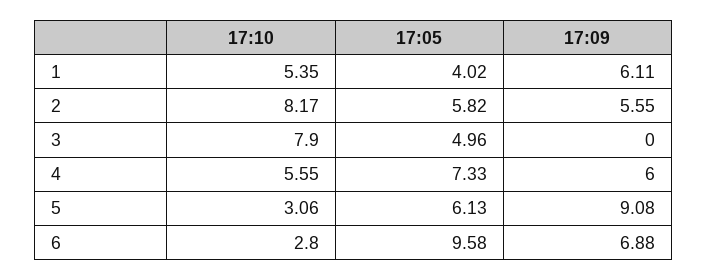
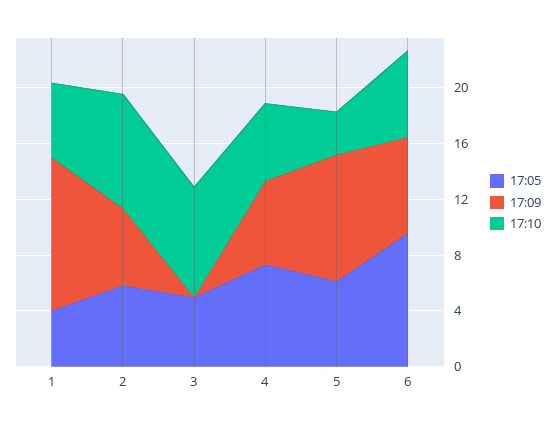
17:09, 1: 6.11 -> 11
17:10, 6: 2.8 -> 6

